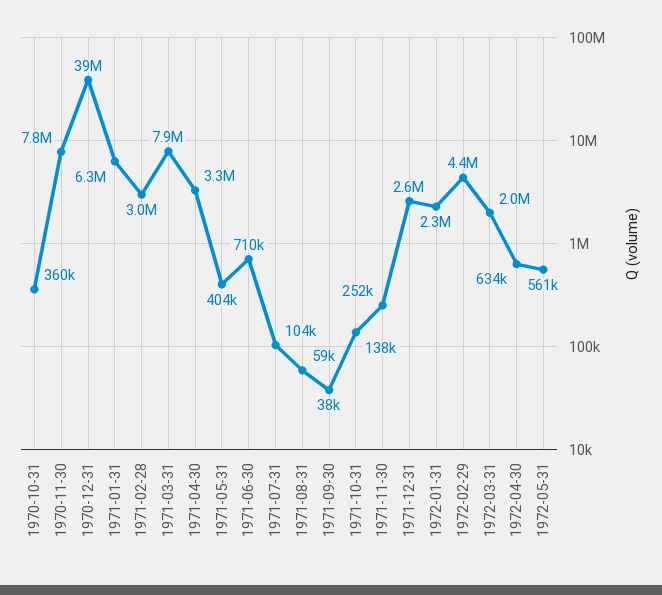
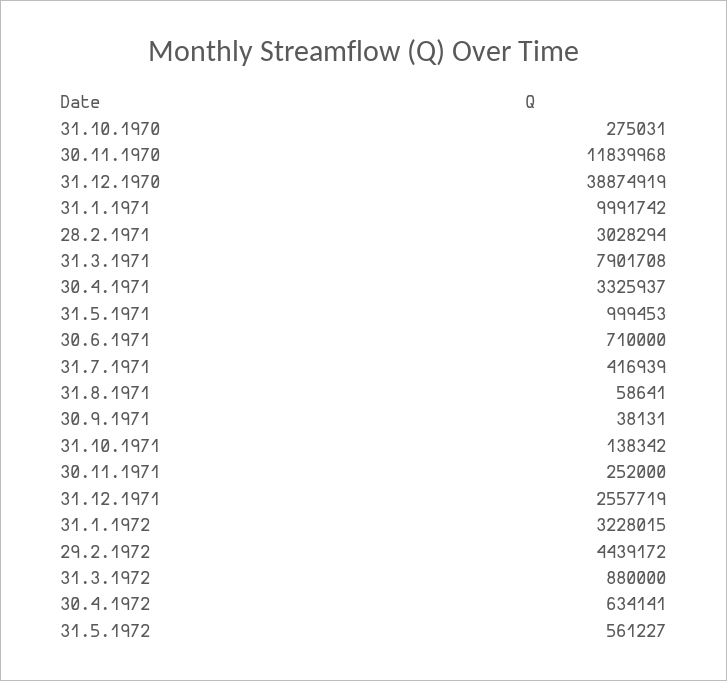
1970-10-31: 360000 -> 275031
1970-11-30: 7800000 -> 11839968
1971-01-31: 6300000 -> 9991742
1971-05-31: 404000 -> 999453
1971-07-31: 104000 -> 416939
1972-01-31: 2300000 -> 3228015
1972-03-31: 2000000 -> 880000

